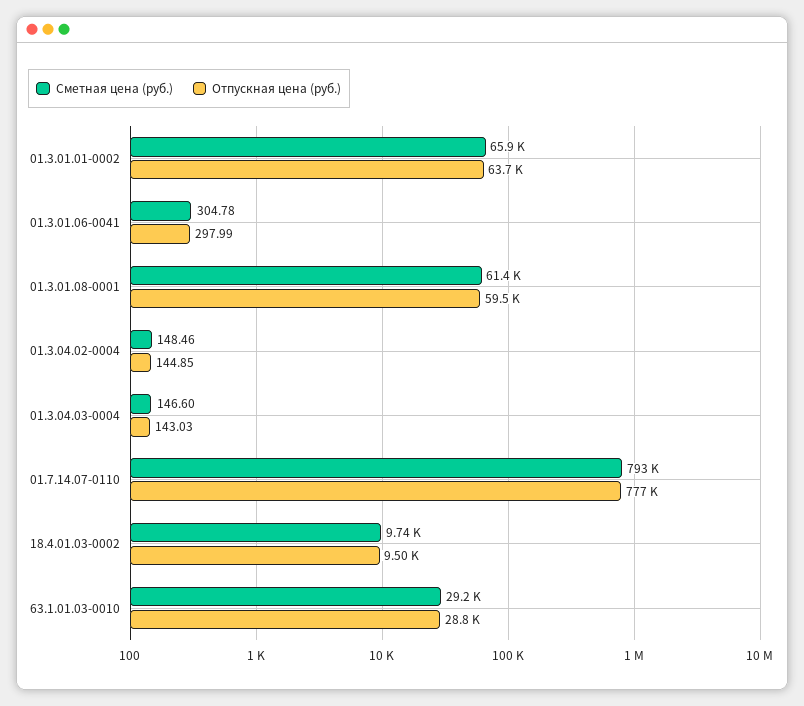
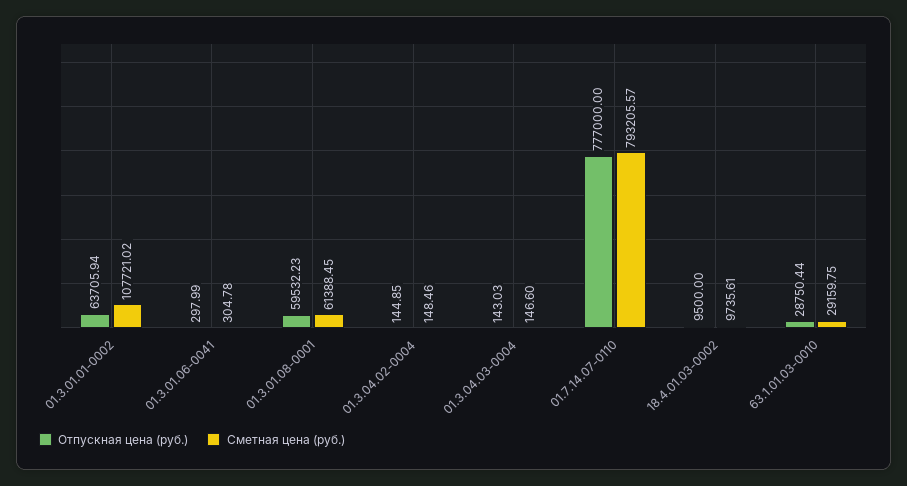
Сметная цена (руб.), 01.3.01.01-0002: 65900 -> 107721.02

